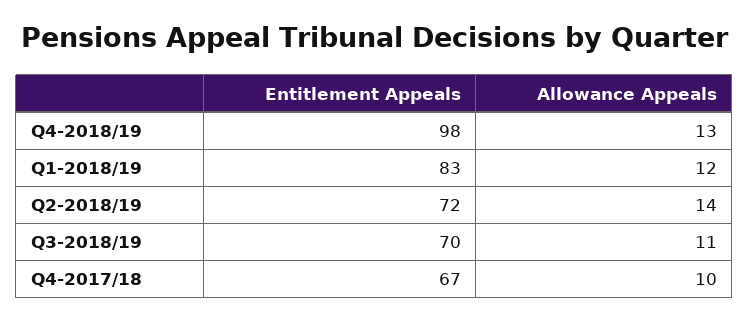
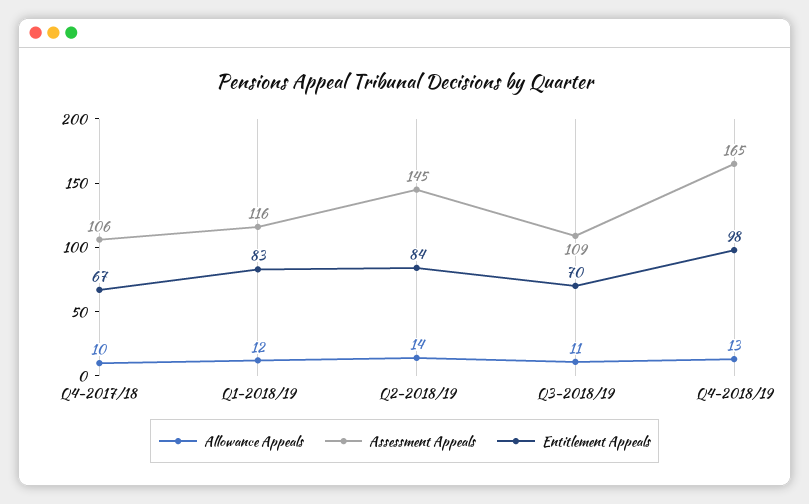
Entitlement Appeals, Q2-2018/19: 72 -> 84
Assessment Appeals, Q4-2017/18: none -> 106
Assessment Appeals, Q1-2018/19: none -> 116
Assessment Appeals, Q2-2018/19: none -> 145
Assessment Appeals, Q3-2018/19: none -> 109
Assessment Appeals, Q4-2018/19: none -> 165

